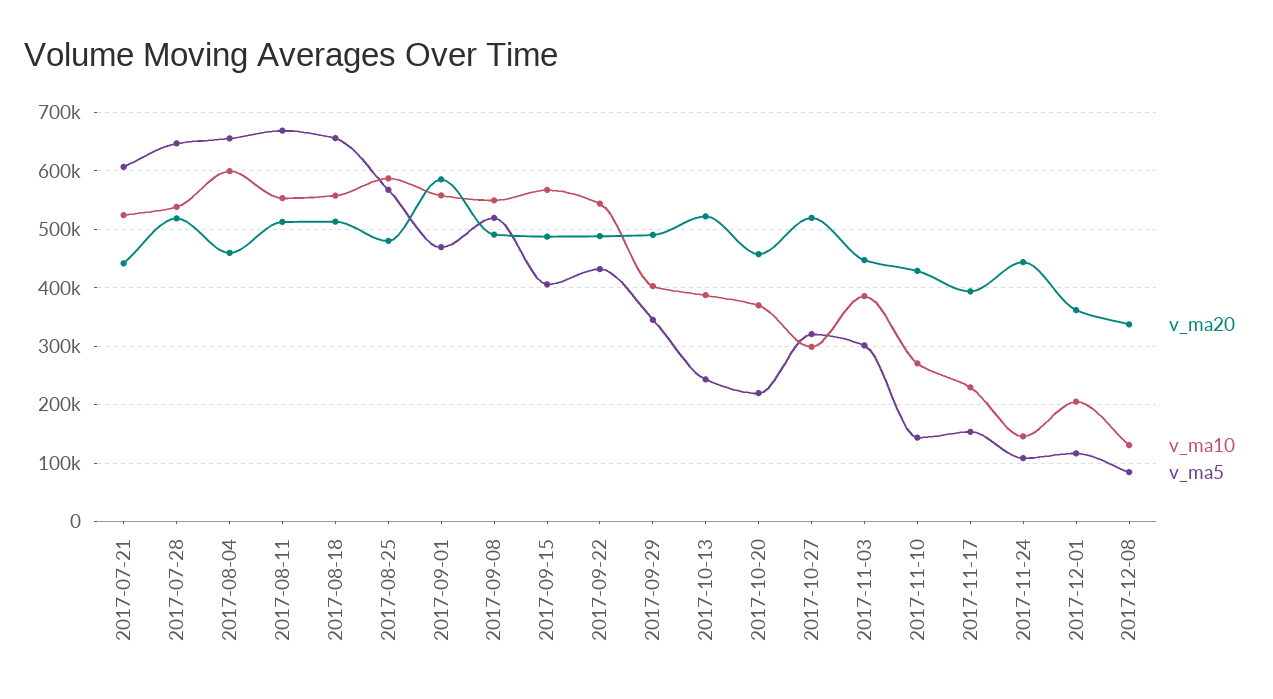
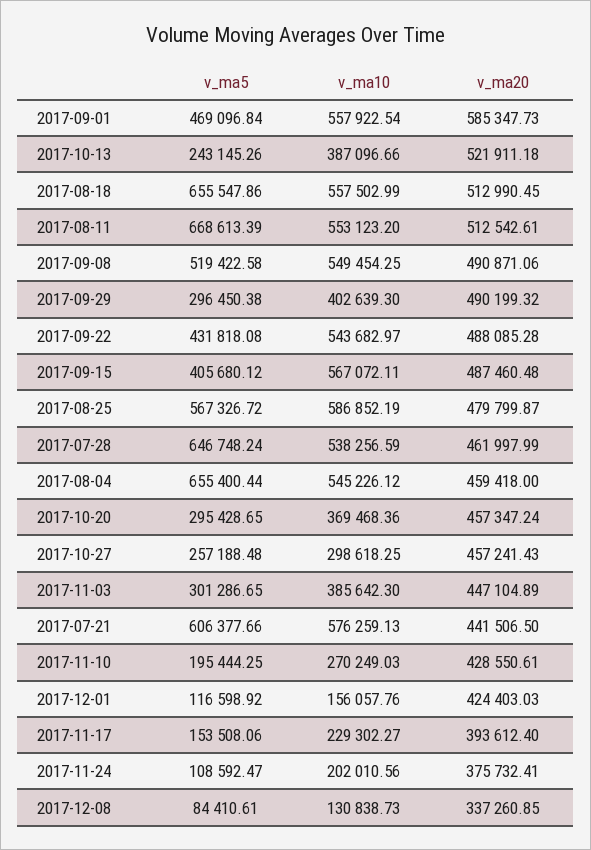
v_ma10, 2017-07-21: 520000 -> 576259.13
v_ma20, 2017-07-28: 520000 -> 461997.99
v_ma10, 2017-08-04: 600000 -> 545226.12
v_ma5, 2017-09-29: 340000 -> 296450.38
v_ma5, 2017-10-20: 220000 -> 295428.65
v_ma20, 2017-10-27: 520000 -> 457241.43
v_ma5, 2017-10-27: 320000 -> 257188.48
v_ma5, 2017-11-10: 140000 -> 195444.25
v_ma20, 2017-11-24: 440000 -> 375732.41
v_ma10, 2017-11-24: 140000 -> 202010.56
v_ma20, 2017-12-01: 360000 -> 424403.03
v_ma10, 2017-12-01: 200000 -> 156057.76

